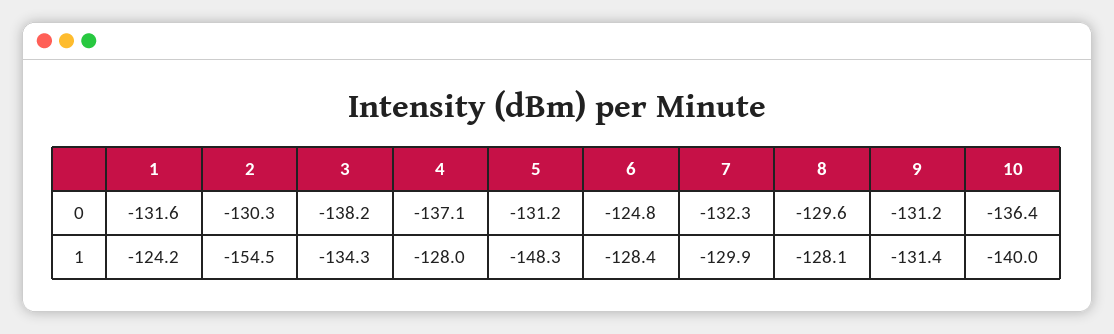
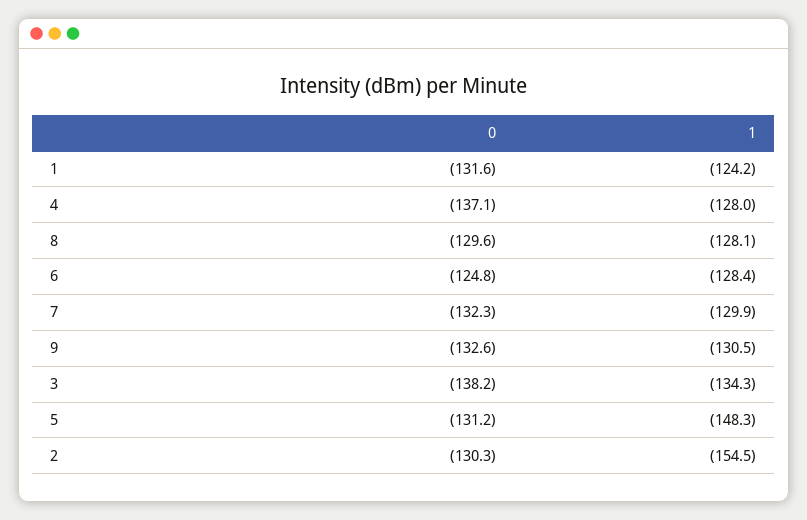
9, 0: -131.2 -> -132.6
10, 0: -136.4 -> none
9, 1: -131.4 -> -130.5
10, 1: -140 -> none

